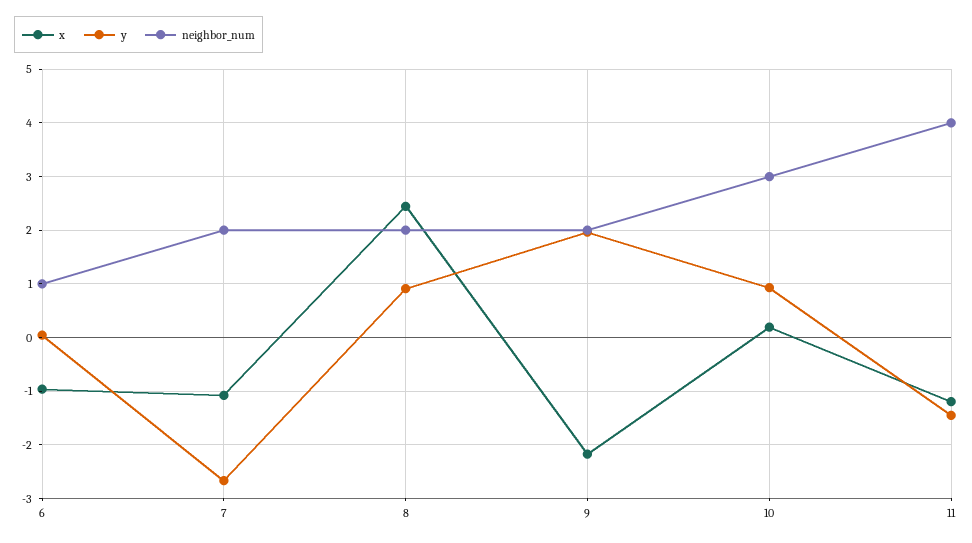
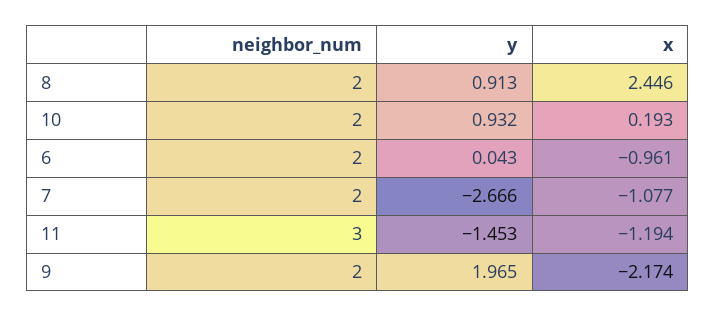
neighbor_num, 6: 1 -> 2
neighbor_num, 10: 3 -> 2
neighbor_num, 11: 4 -> 3

